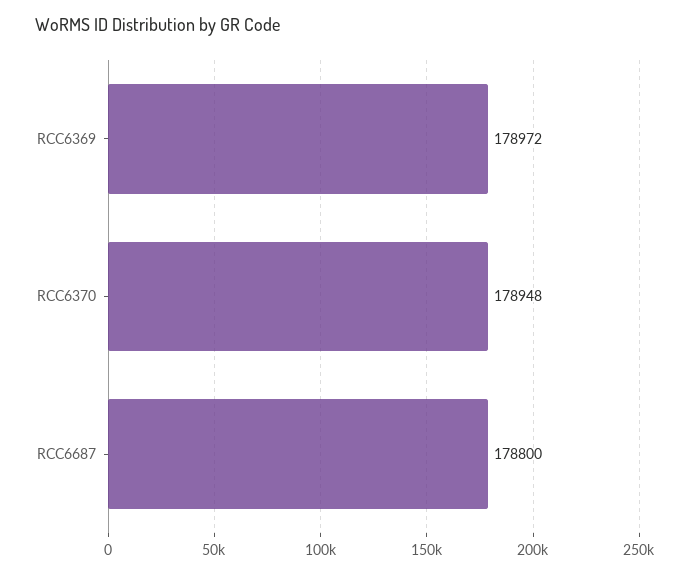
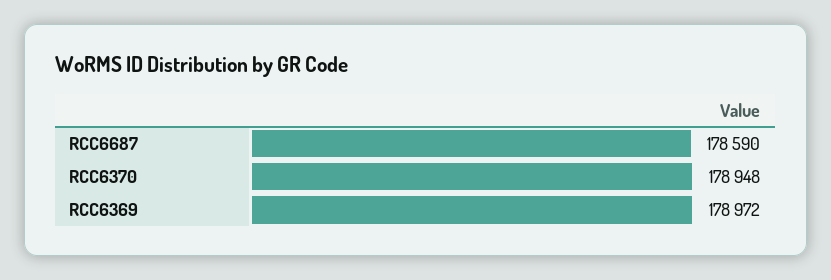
RCC6687: 178800 -> 178590

